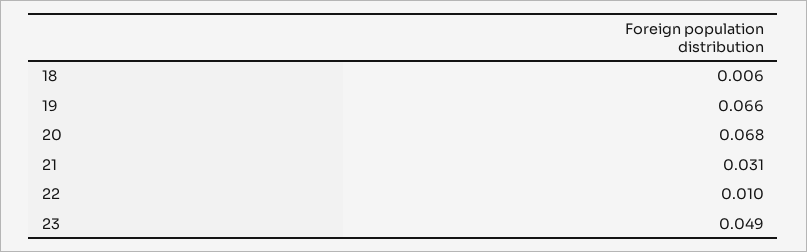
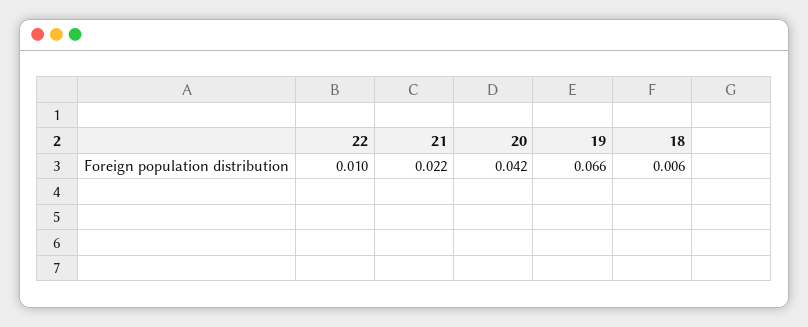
20: 0.068 -> 0.042
21: 0.031 -> 0.022
23: 0.049 -> none

